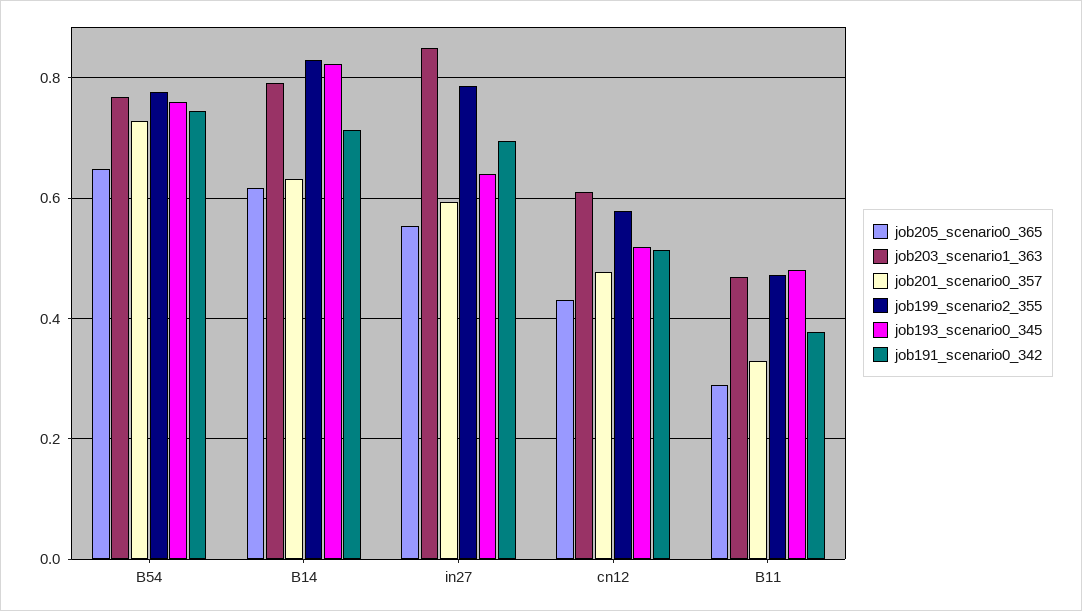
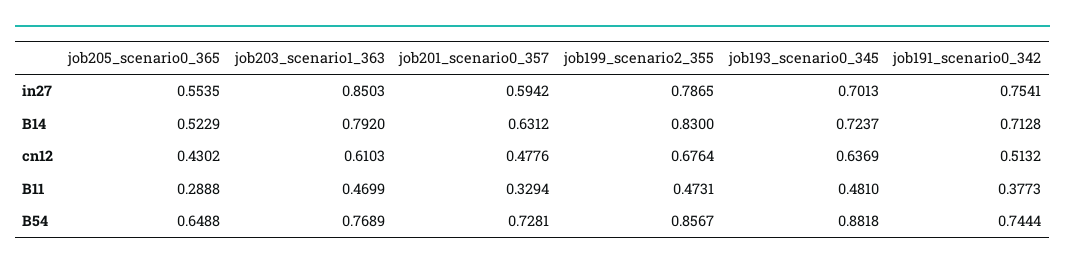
job199_scenario2_355, B54: 0.78 -> 0.8567
job193_scenario0_345, B54: 0.76 -> 0.8818
job205_scenario0_365, B14: 0.62 -> 0.5229
job193_scenario0_345, B14: 0.82 -> 0.7237
job193_scenario0_345, in27: 0.64 -> 0.7013
job191_scenario0_342, in27: 0.7 -> 0.7541
job199_scenario2_355, cn12: 0.58 -> 0.6764
job193_scenario0_345, cn12: 0.52 -> 0.6369

